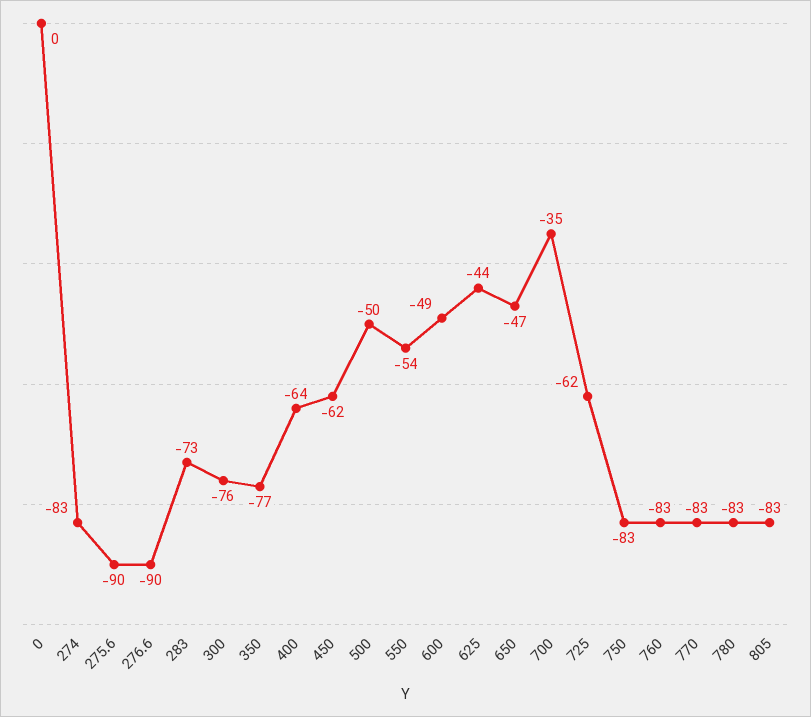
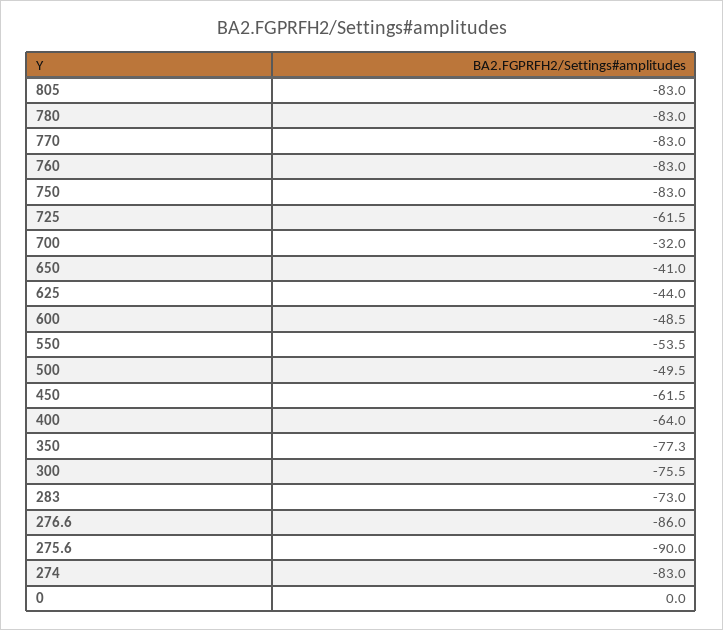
276.6: -90 -> -86
650: -47 -> -41
700: -35 -> -32

